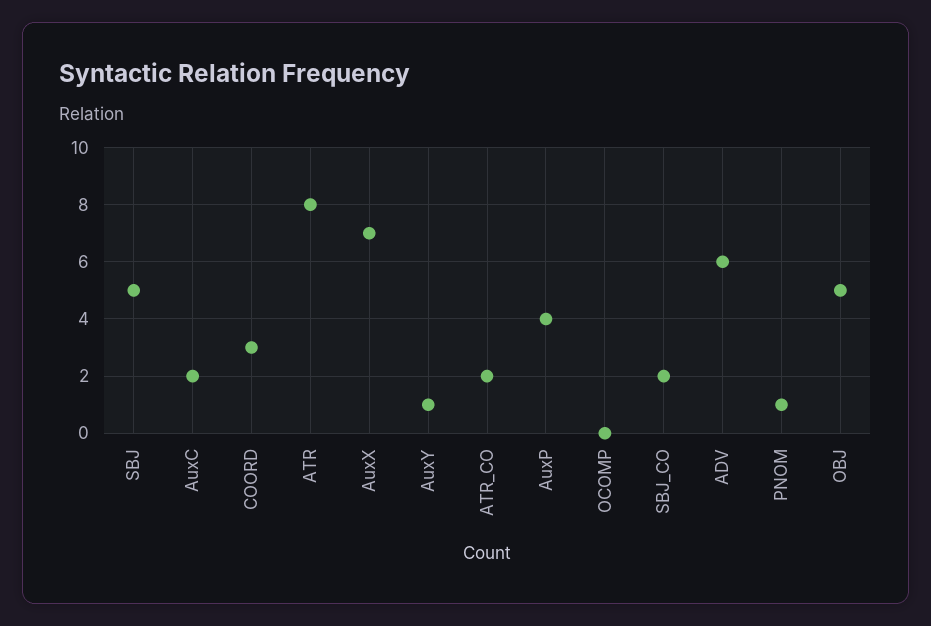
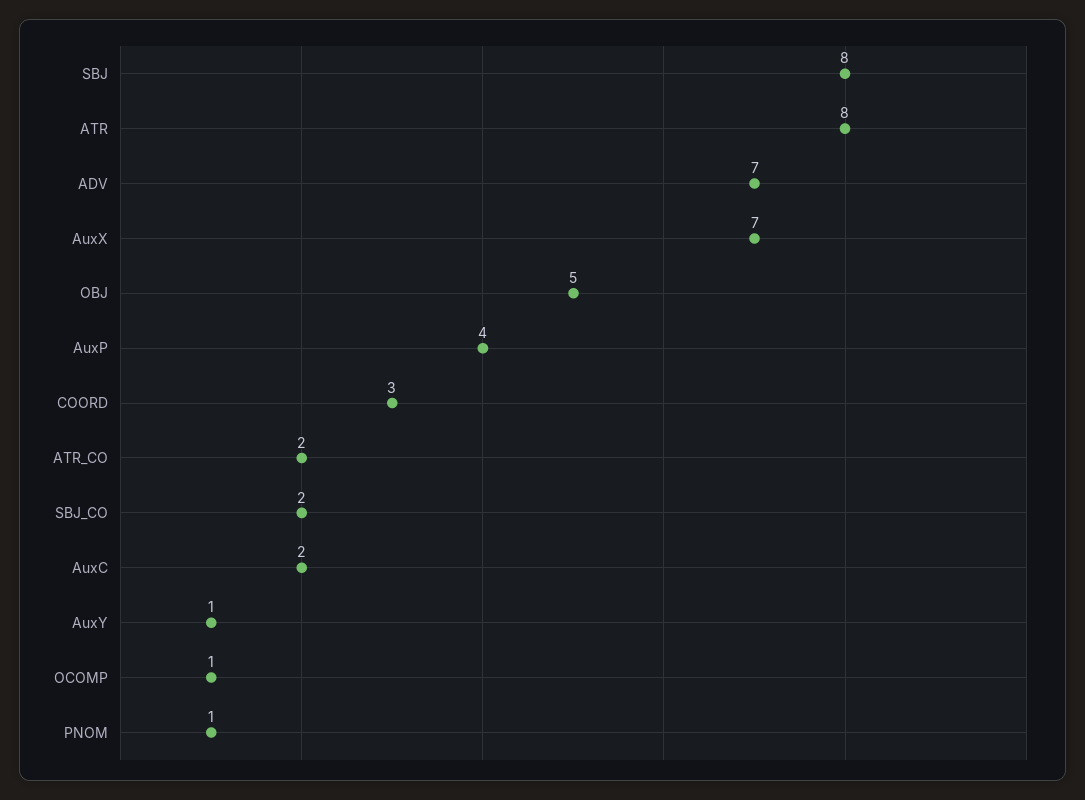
SBJ: 5 -> 8
OCOMP: 0 -> 1
ADV: 6 -> 7

